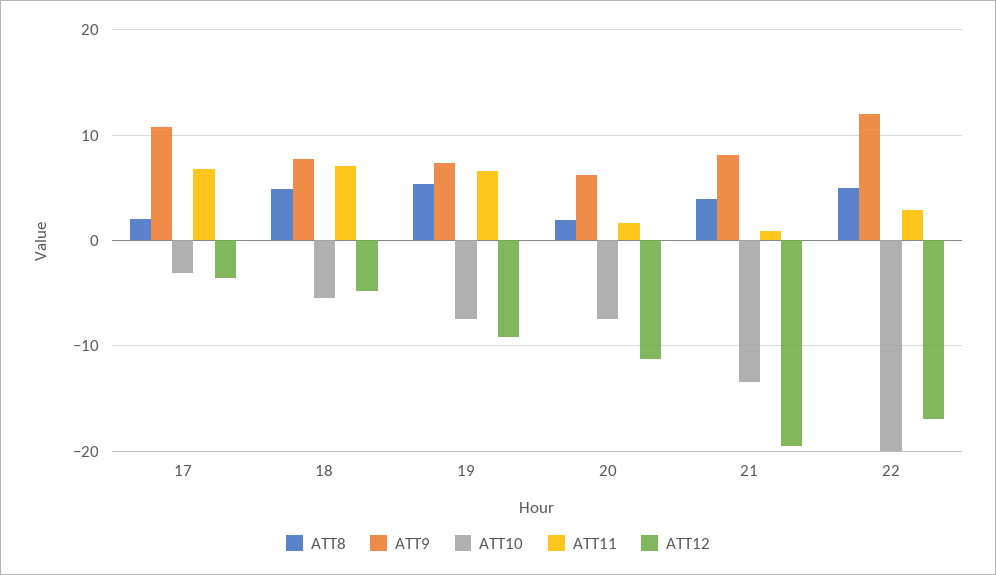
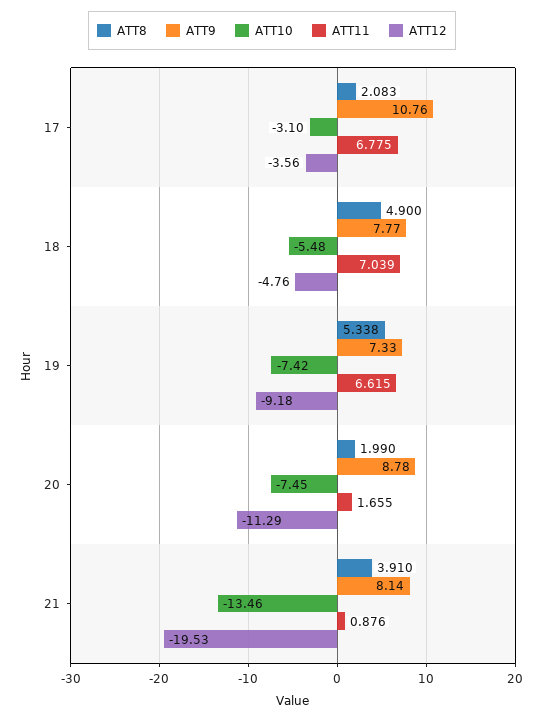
ATT9, 20: 6 -> 8.78
ATT8, 22: 5 -> none
ATT9, 22: 12 -> none
ATT10, 22: -20 -> none
ATT11, 22: 3 -> none
ATT12, 22: -17 -> none

